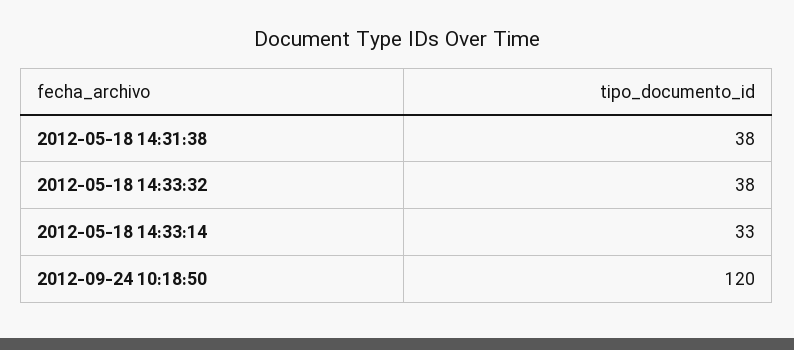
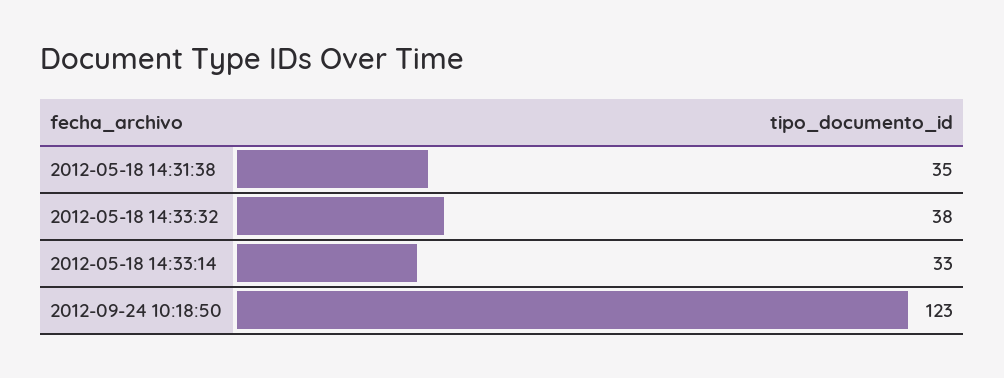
2012-05-18 14:31:38: 38 -> 35
2012-09-24 10:18:50: 120 -> 123

